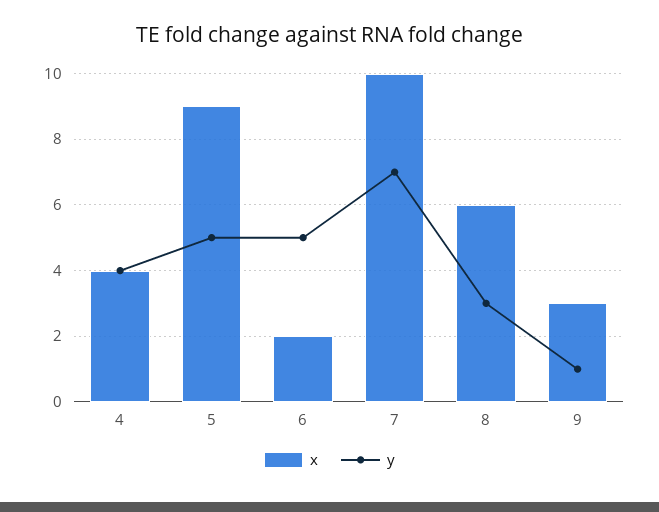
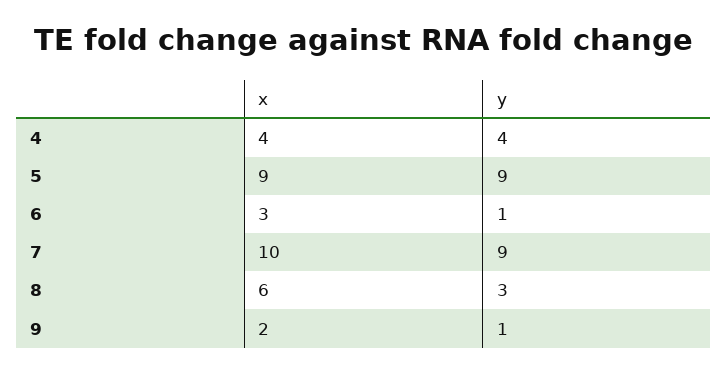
y, 5: 5 -> 9
x, 6: 2 -> 3
y, 6: 5 -> 1
y, 7: 7 -> 9
x, 9: 3 -> 2

